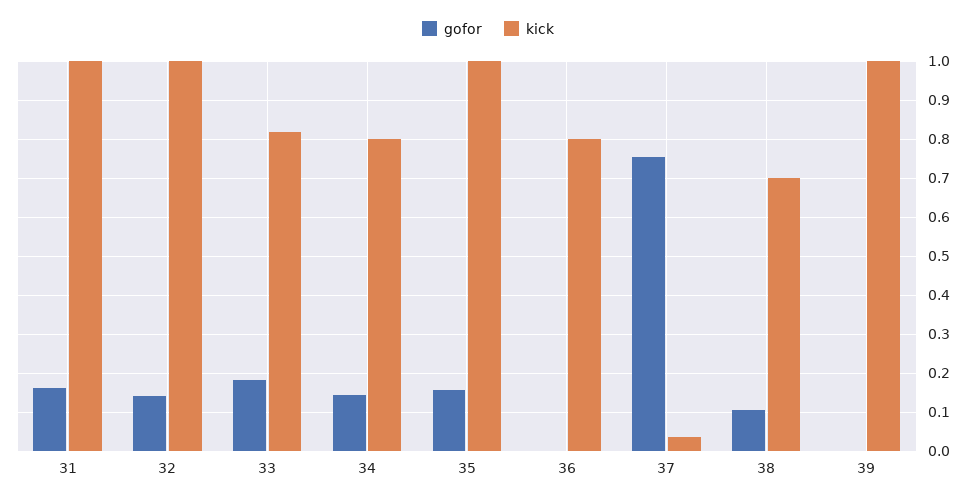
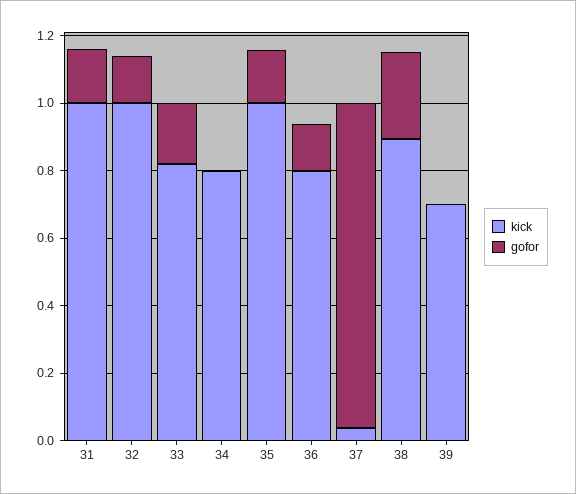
gofor, 34: 0.14 -> 0
gofor, 36: 0 -> 0.15
gofor, 37: 0.76 -> 0.95
gofor, 38: 0.1 -> 0.25
kick, 38: 0.7 -> 0.9
kick, 39: 1 -> 0.7

